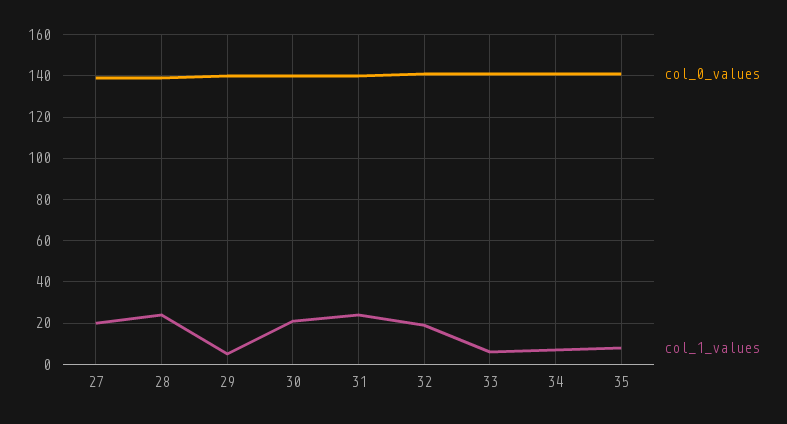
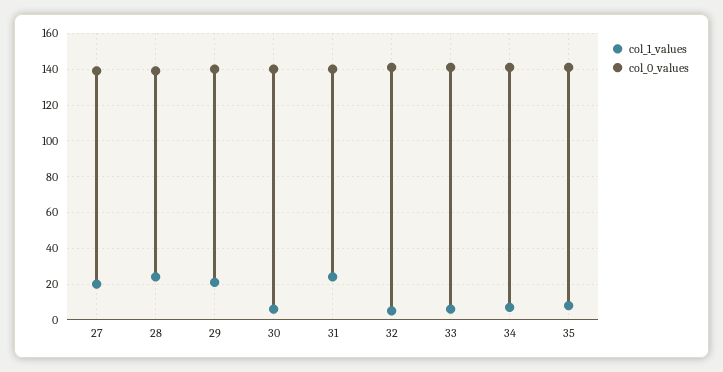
col_1_values, 29: 5 -> 20
col_1_values, 30: 20 -> 5
col_1_values, 32: 20 -> 5

